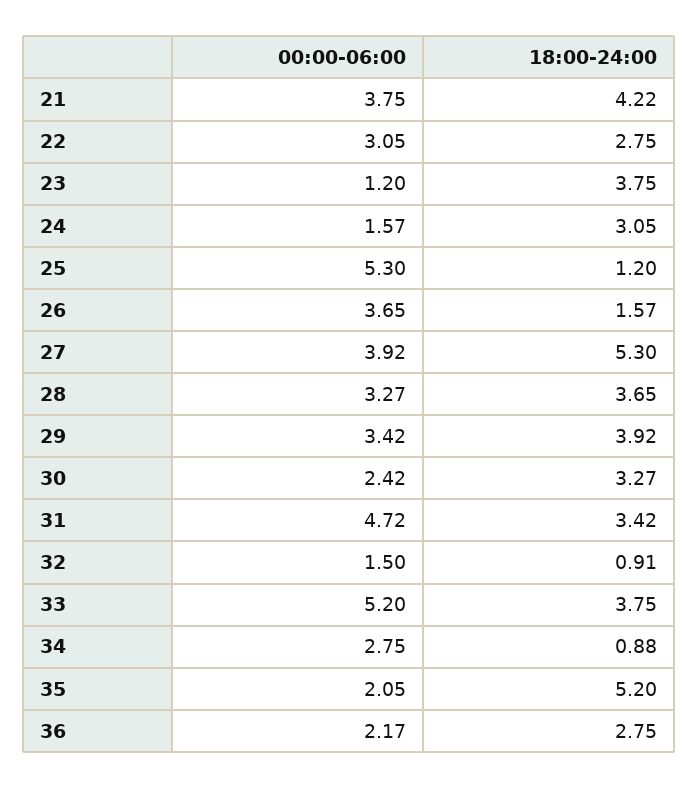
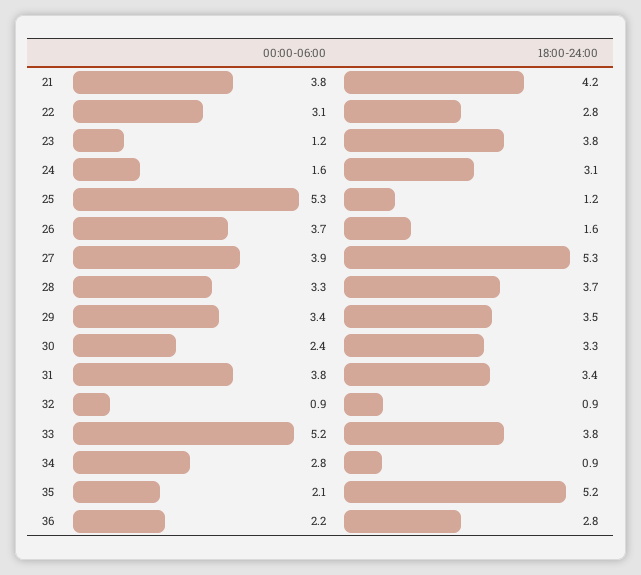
18:00-24:00, 29: 3.92 -> 3.5
00:00-06:00, 31: 4.72 -> 3.8
00:00-06:00, 32: 1.5 -> 0.9

